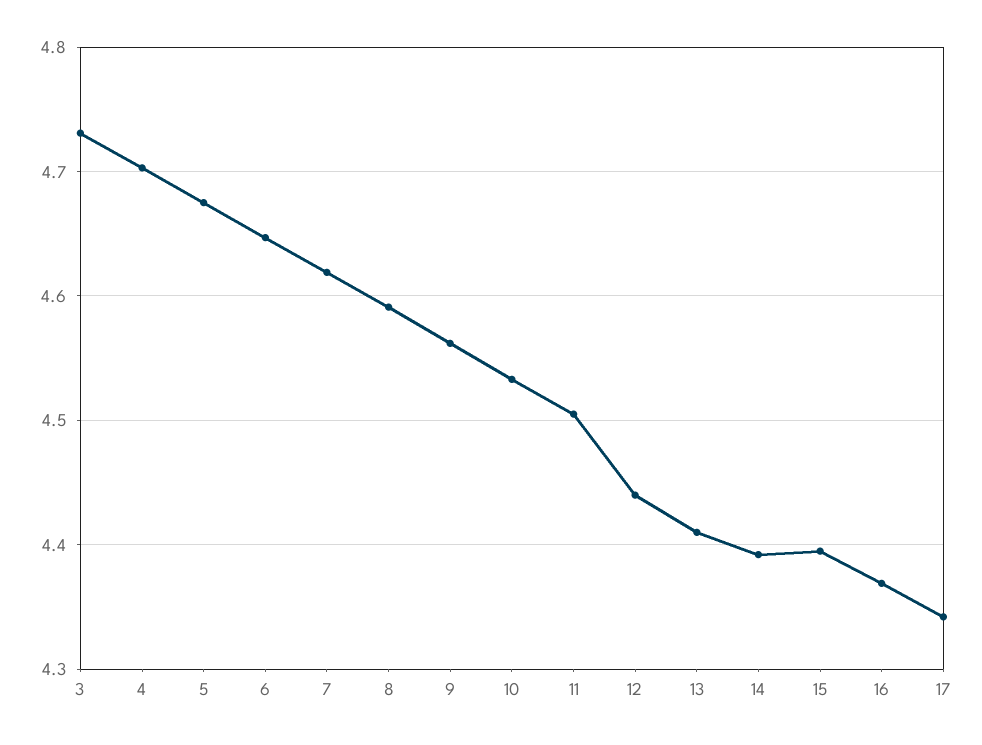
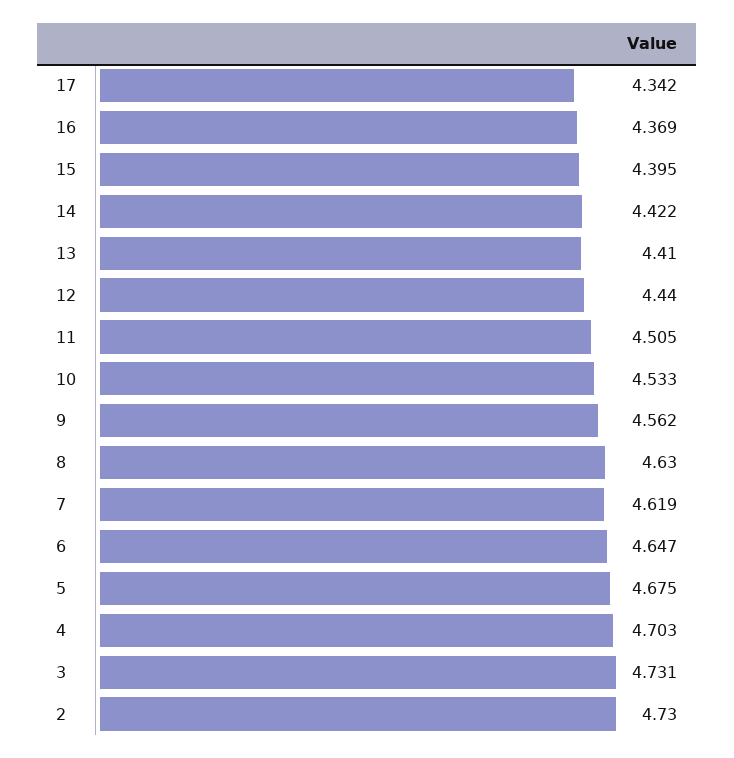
8: 4.59 -> 4.63
14: 4.39 -> 4.422
2: none -> 4.73

